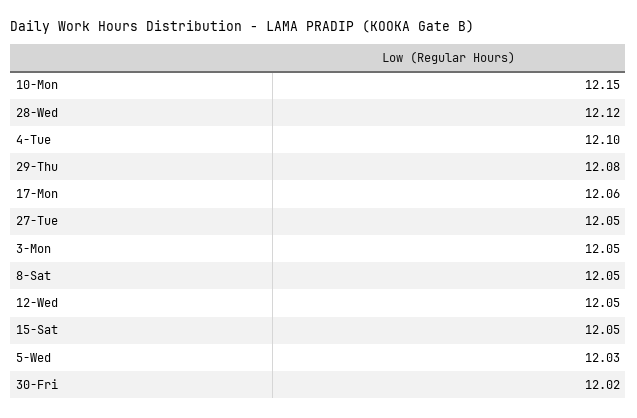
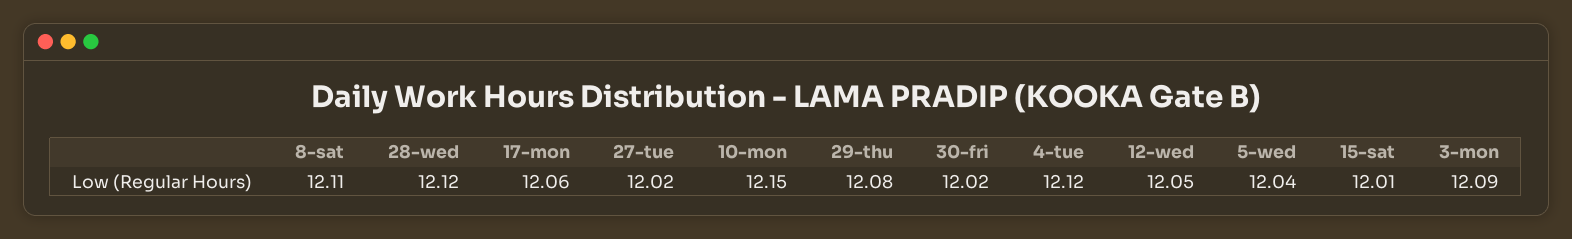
4-Tue: 12.1 -> 12.12
27-Tue: 12.05 -> 12.02
3-Mon: 12.05 -> 12.09
8-Sat: 12.05 -> 12.11
15-Sat: 12.05 -> 12.01
5-Wed: 12.03 -> 12.04

